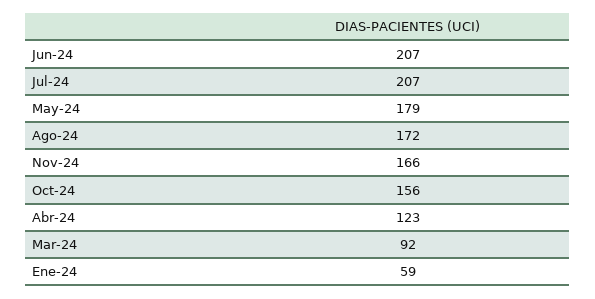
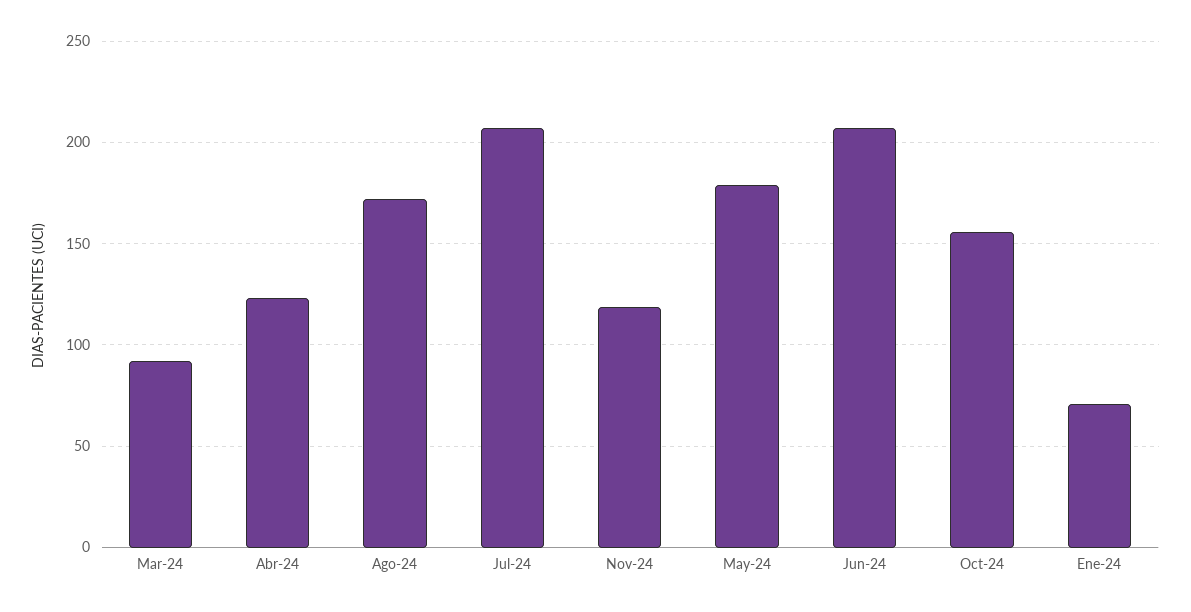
Nov-24: 166 -> 120
Ene-24: 59 -> 70

